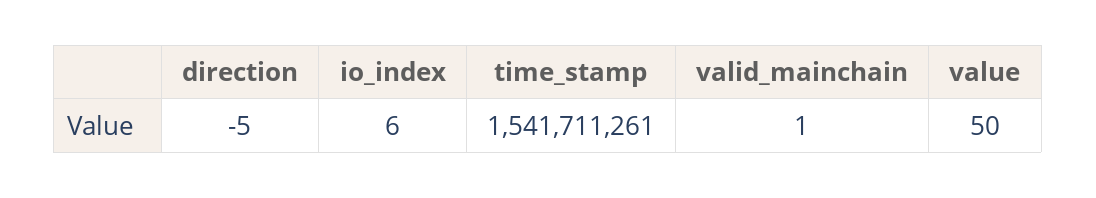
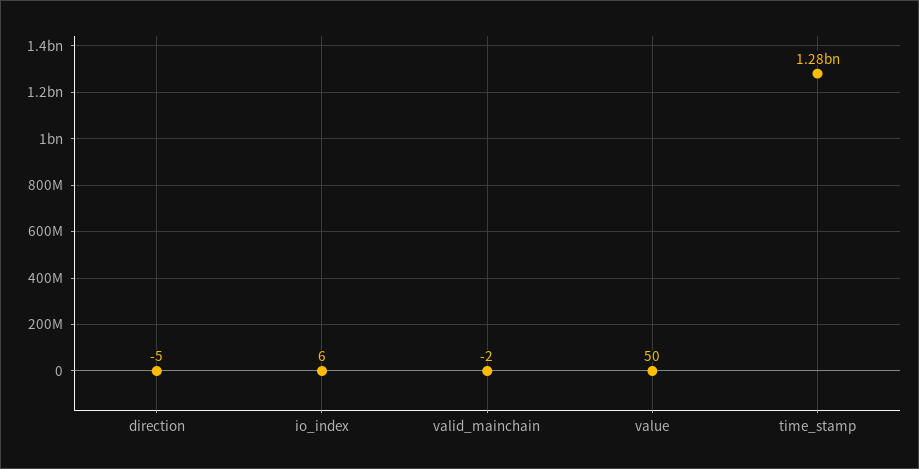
time_stamp: 1541711261 -> 1280000000
valid_mainchain: 1 -> -2

